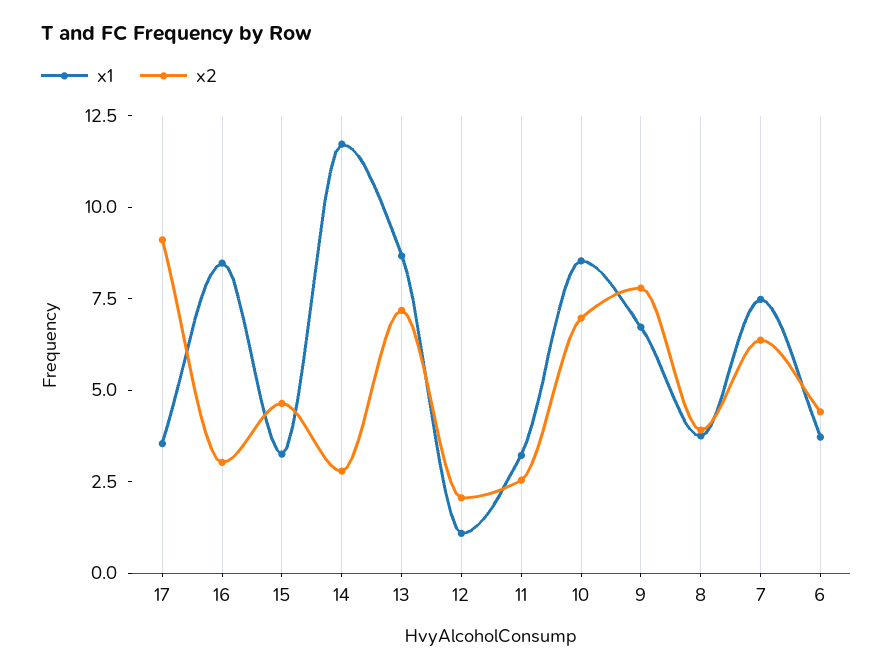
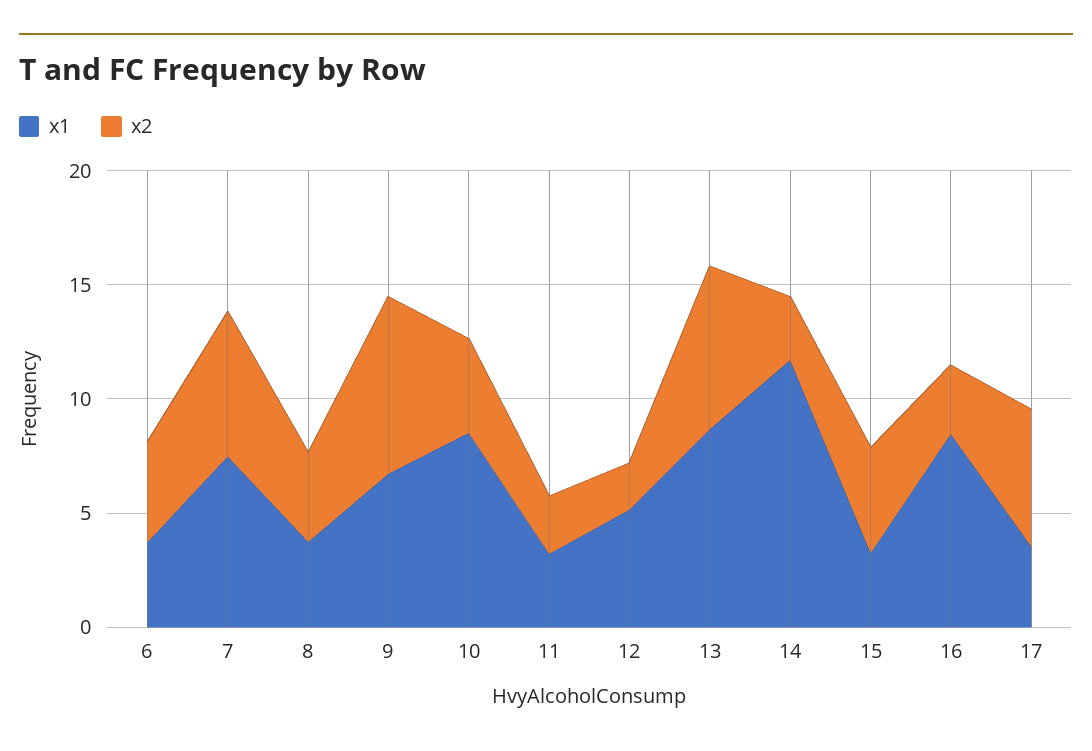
x2, 17: 9 -> 6
x1, 12: 1 -> 5
x2, 10: 7 -> 4

